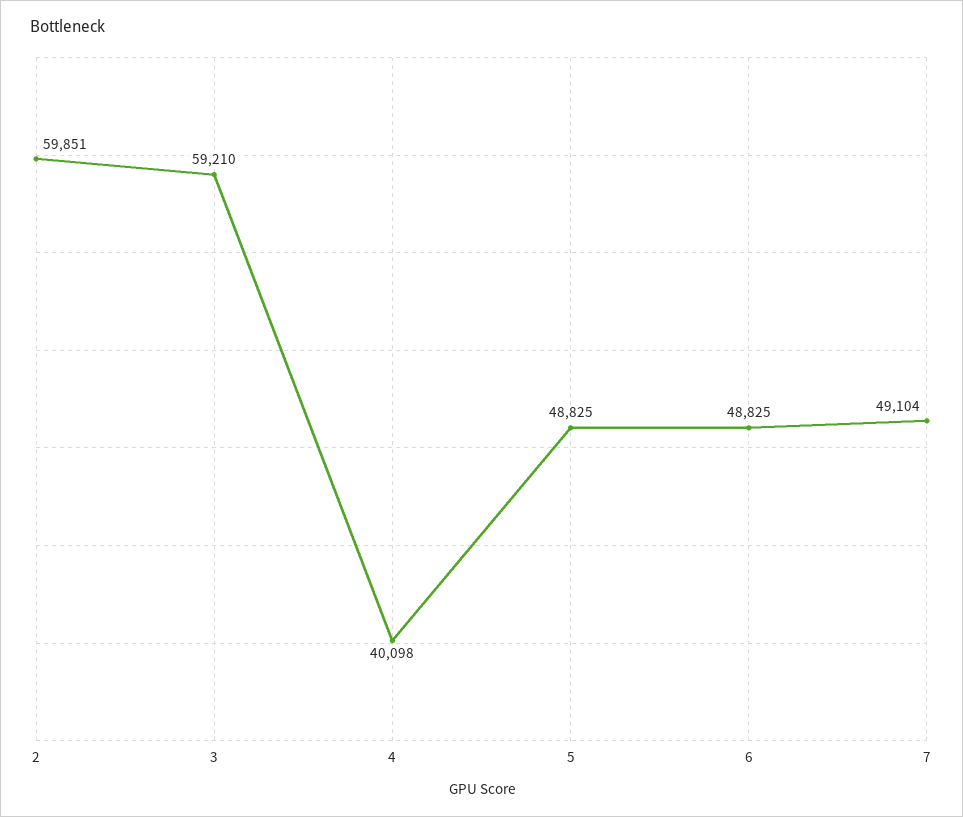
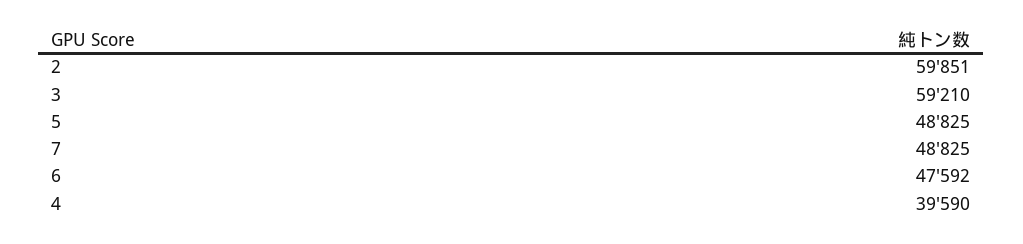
4: 40098 -> 39590
6: 48825 -> 47592
7: 49104 -> 48825

